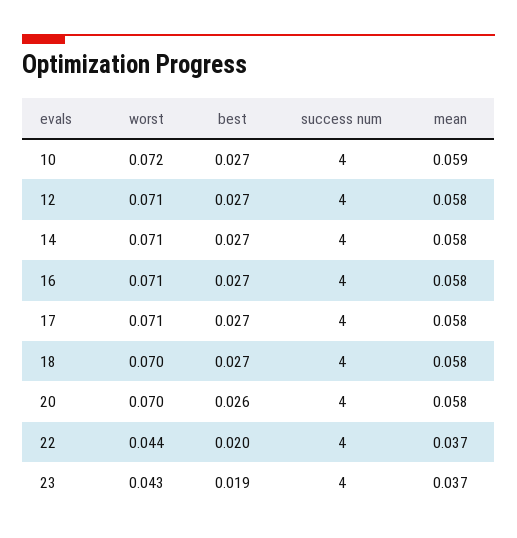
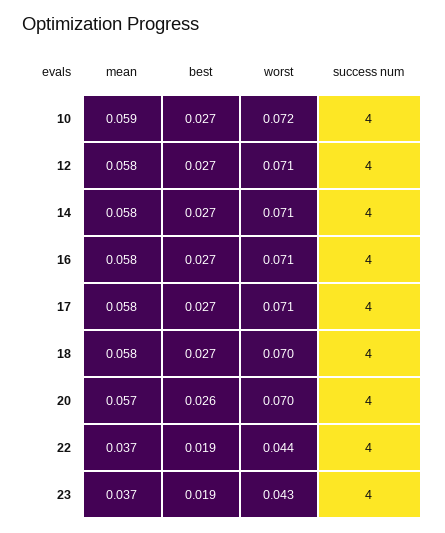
mean, 20: 0.058 -> 0.057
best, 22: 0.02 -> 0.019

